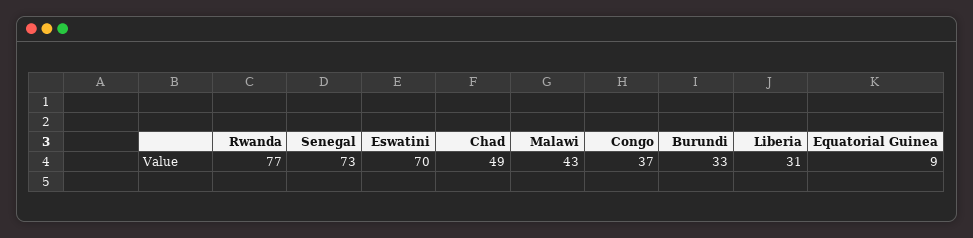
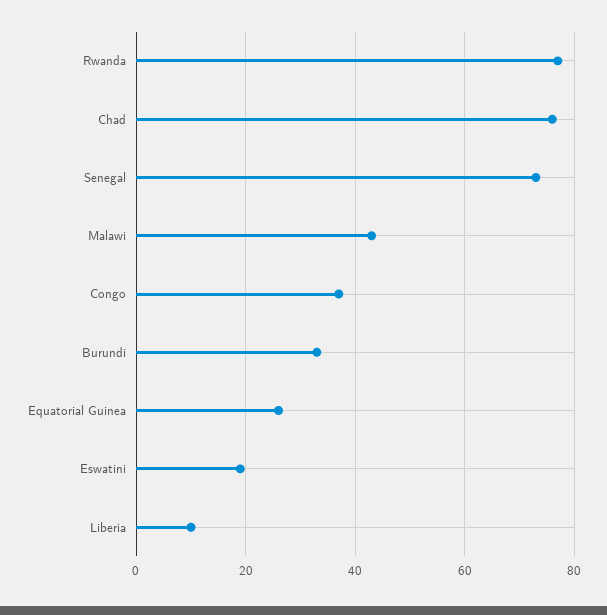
Eswatini: 70 -> 20
Chad: 49 -> 75
Liberia: 31 -> 10
Equatorial Guinea: 9 -> 25

